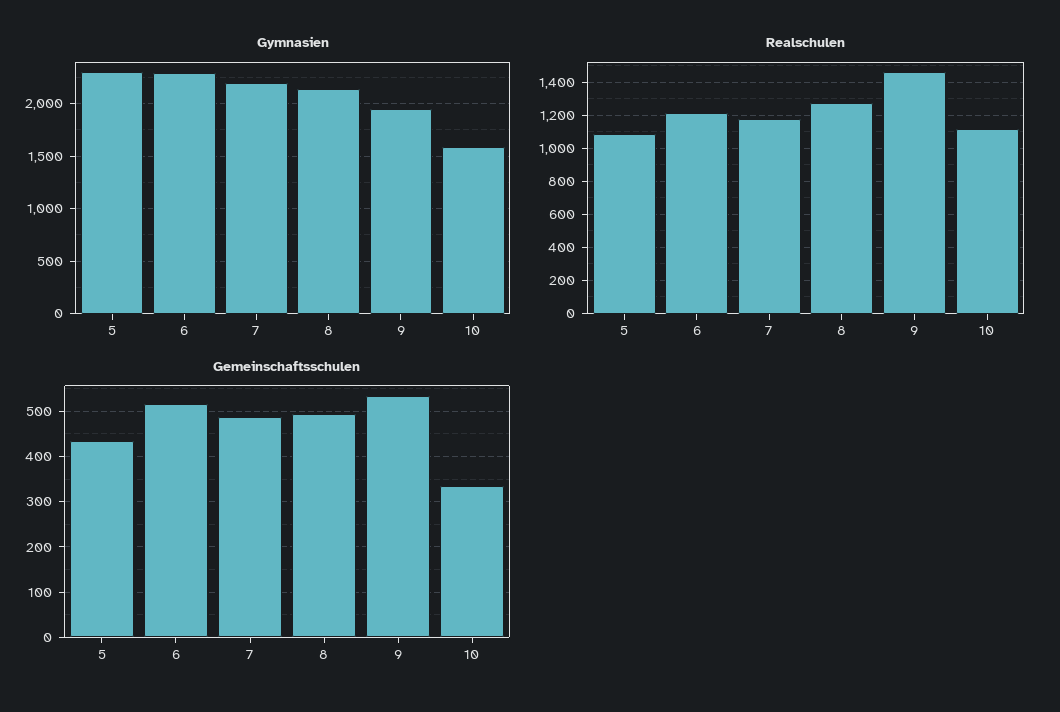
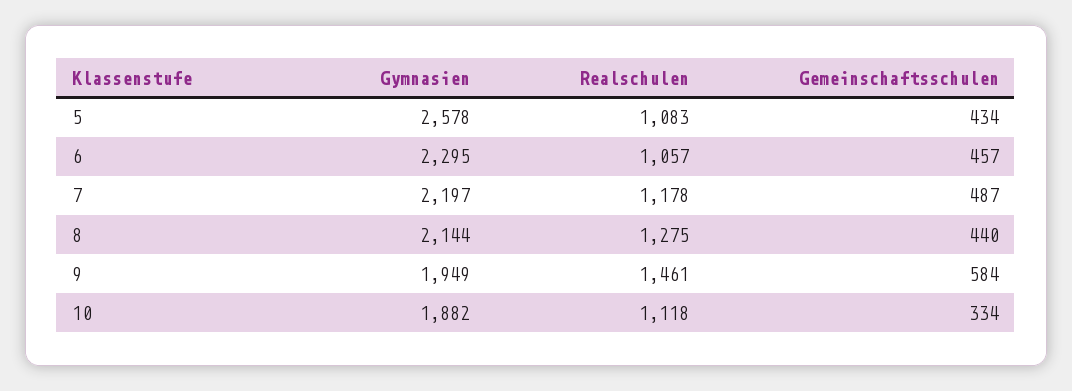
Gymnasien, 5: 2300 -> 2578
Gymnasien, 10: 1600 -> 1882
Realschulen, 6: 1200 -> 1057
Gemeinschaftsschulen, 6: 520 -> 457
Gemeinschaftsschulen, 8: 500 -> 440
Gemeinschaftsschulen, 9: 540 -> 584

